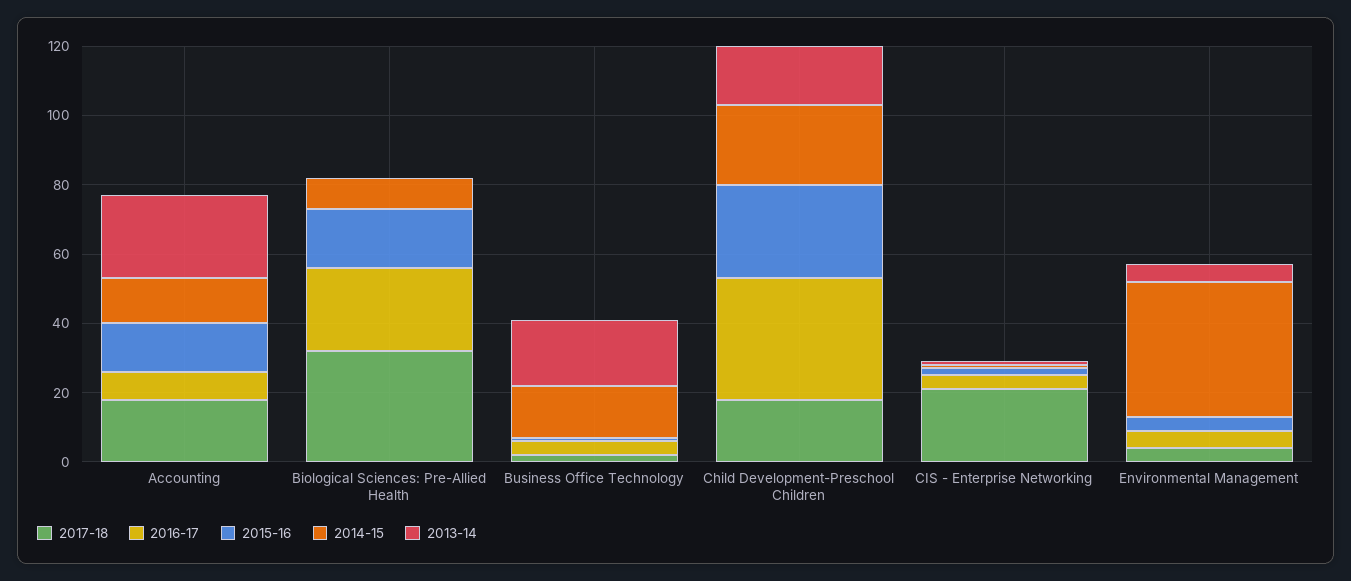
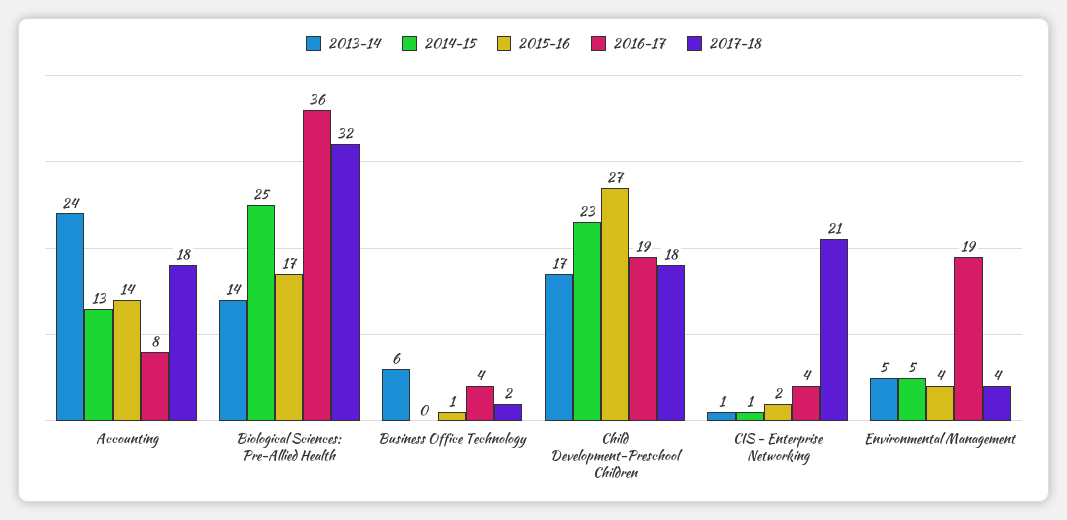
2016-17, Biological Sciences: Pre-Allied Health: 25 -> 36
2014-15, Biological Sciences: Pre-Allied Health: 10 -> 25
2013-14, Biological Sciences: Pre-Allied Health: 0 -> 14
2014-15, Business Office Technology: 15 -> 0
2013-14, Business Office Technology: 20 -> 6
2016-17, Child Development-Preschool Children: 35 -> 19
2016-17, Environmental Management: 5 -> 19
2014-15, Environmental Management: 40 -> 5

